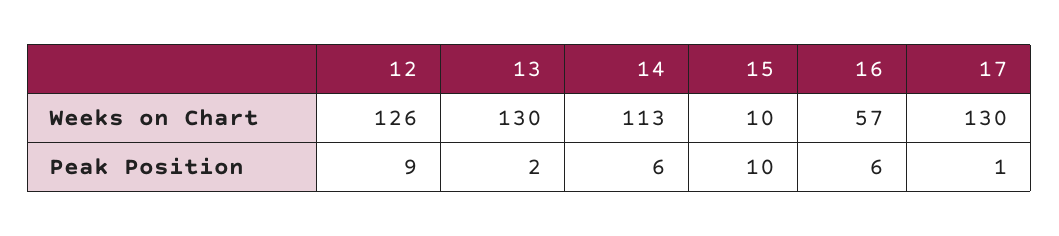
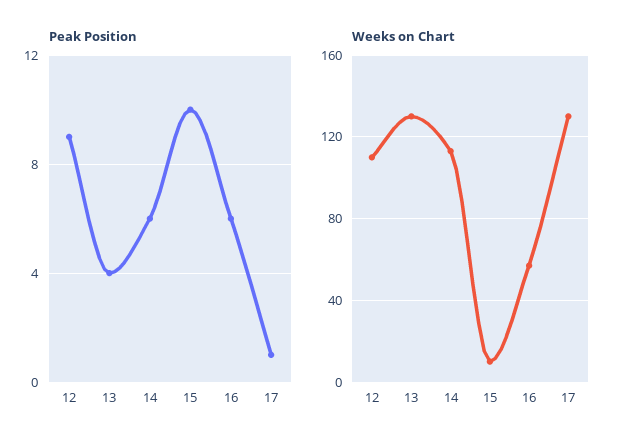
Weeks on Chart, 12: 126 -> 110
Peak Position, 13: 2 -> 4

